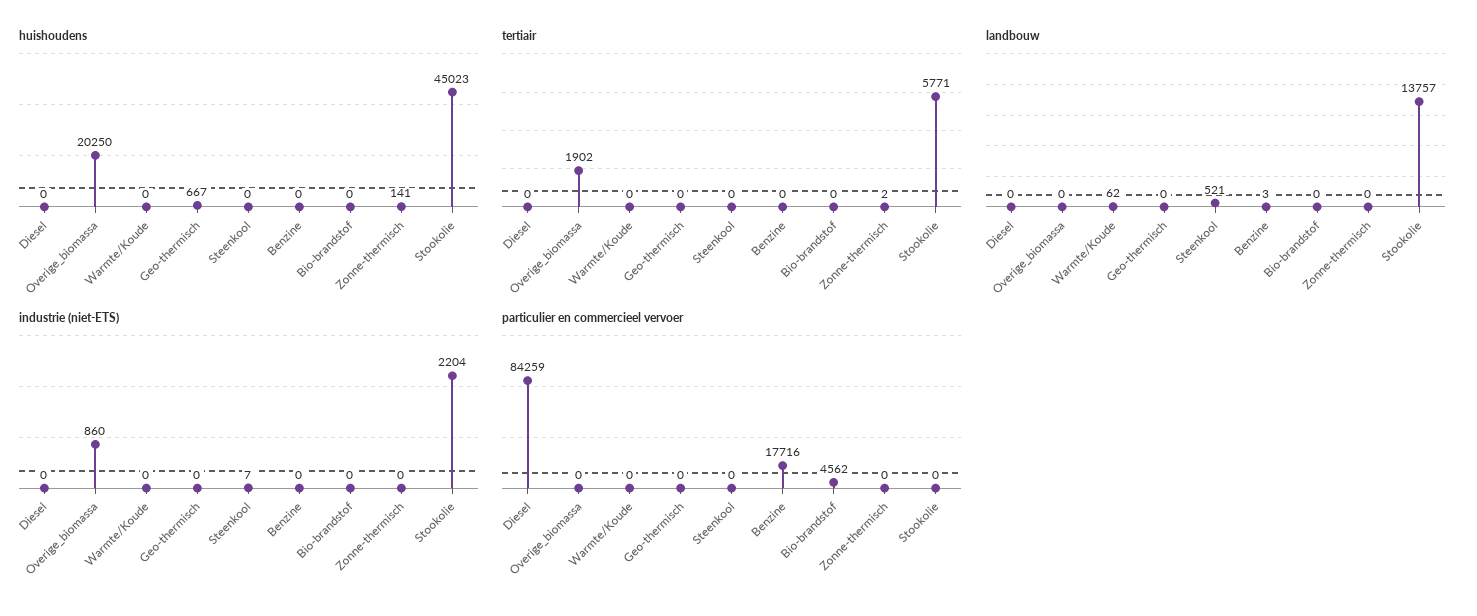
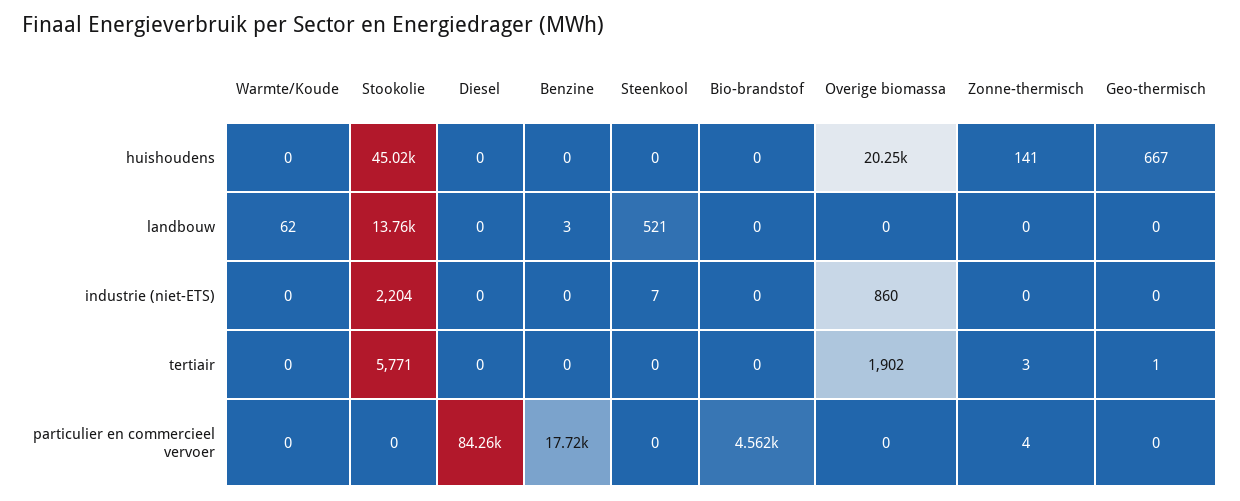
tertiair, Geo-thermisch: 0 -> 1
tertiair, Zonne-thermisch: 2 -> 3
particulier en commercieel vervoer, Zonne-thermisch: 0 -> 4

